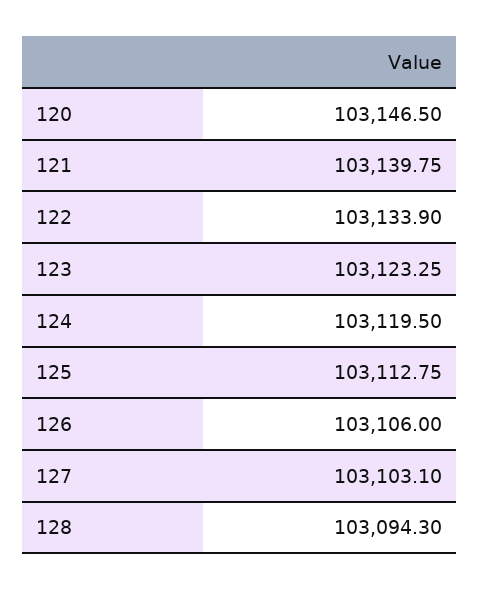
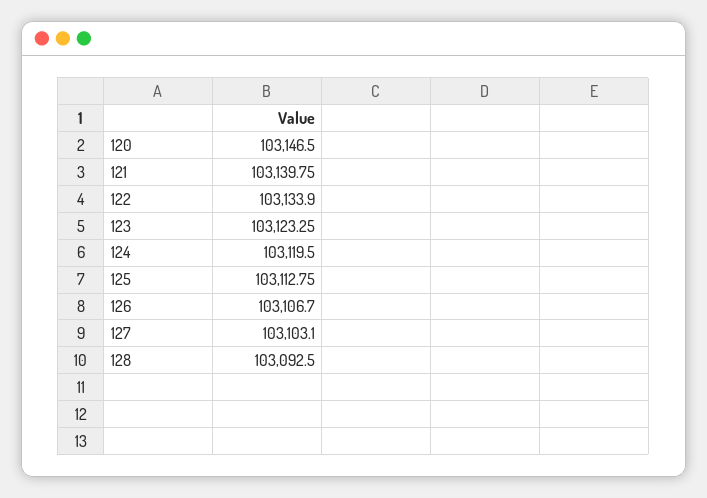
126: 103106 -> 103106.7
128: 103094.3 -> 103092.5

